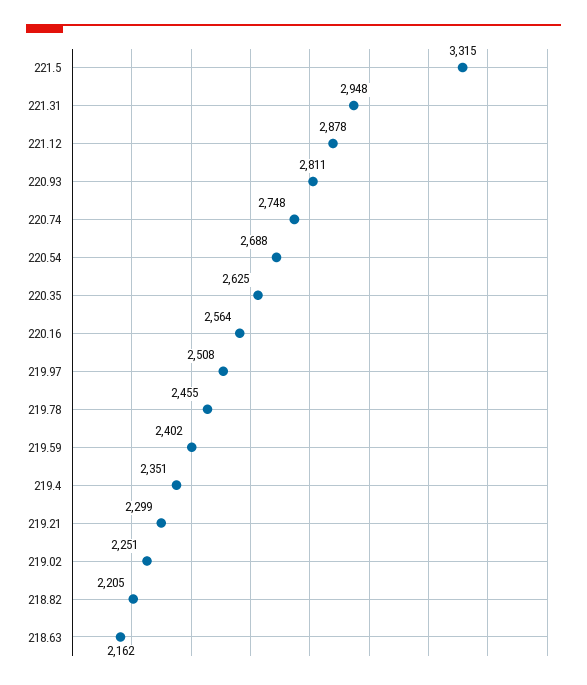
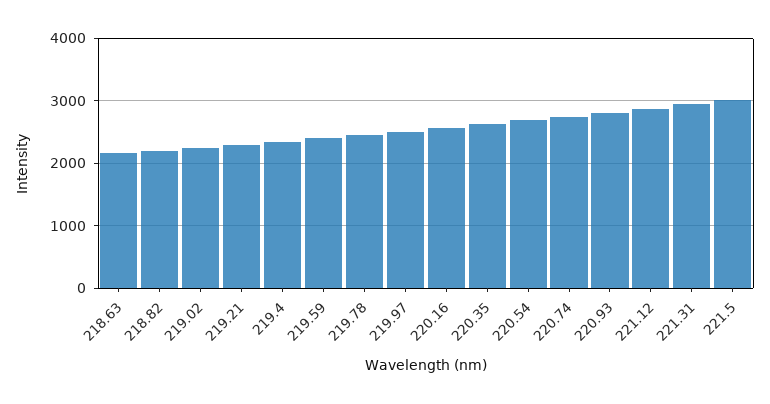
221.5: 3315 -> 3000

